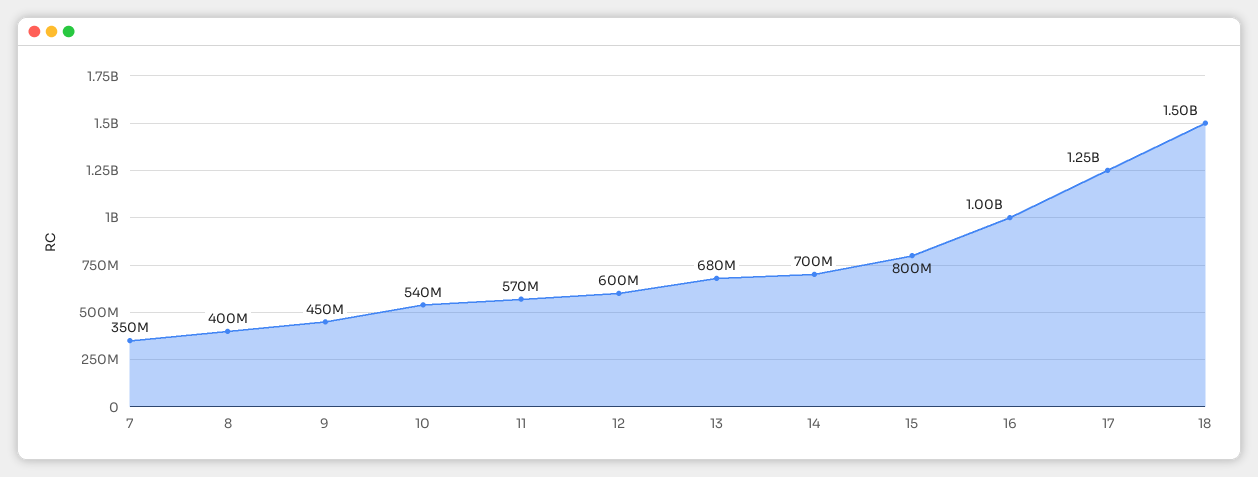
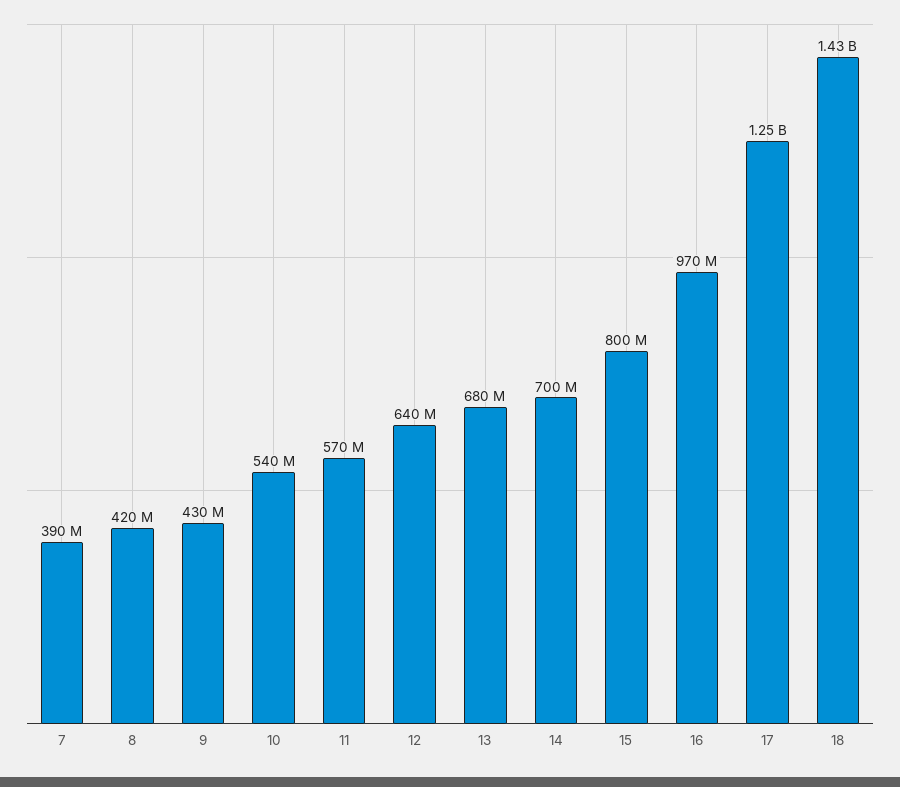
7: 350000000 -> 390000000
8: 400000000 -> 420000000
9: 450000000 -> 430000000
12: 600000000 -> 640000000
16: 1000000000 -> 970000000
18: 1500000000 -> 1430000000

